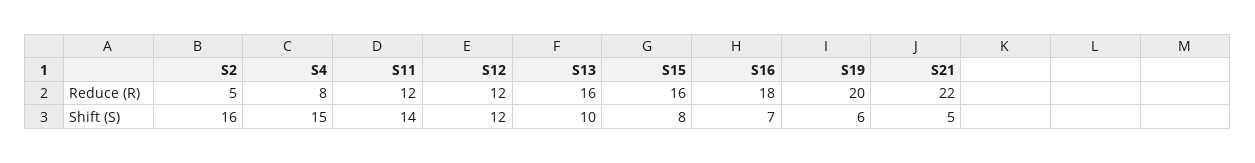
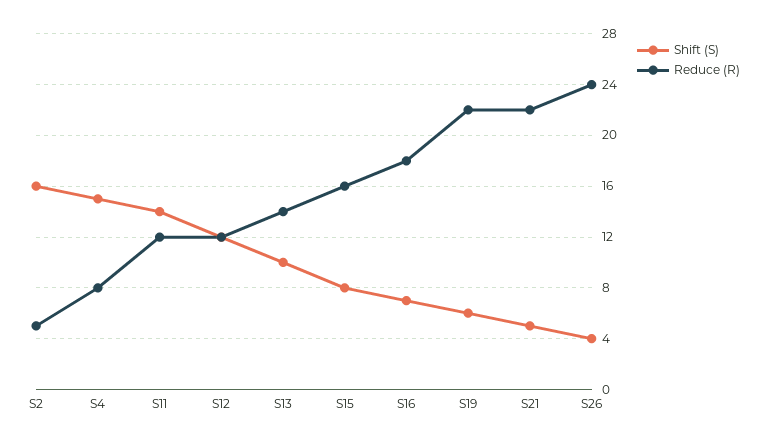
Reduce (R), S13: 16 -> 14
Reduce (R), S19: 20 -> 22
Shift (S), S26: none -> 4
Reduce (R), S26: none -> 24

